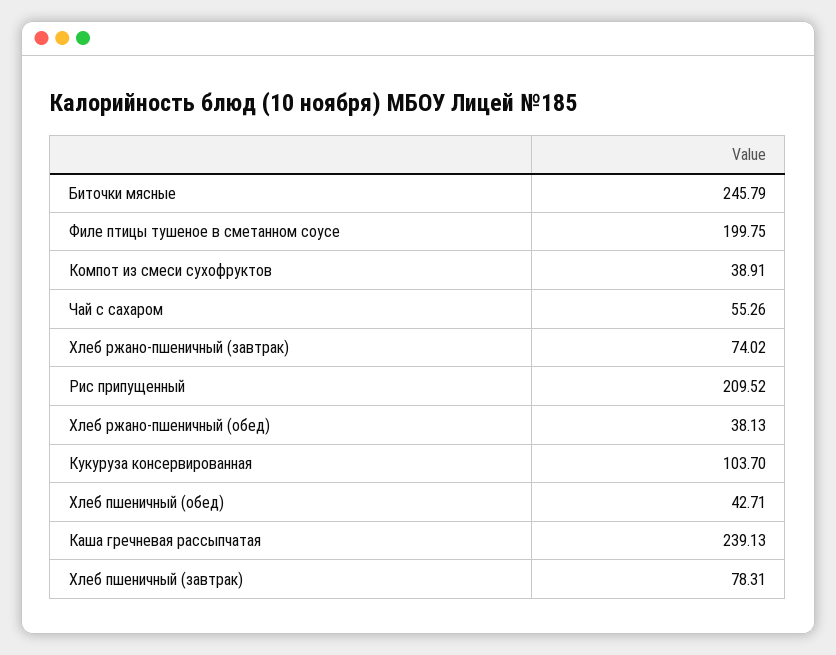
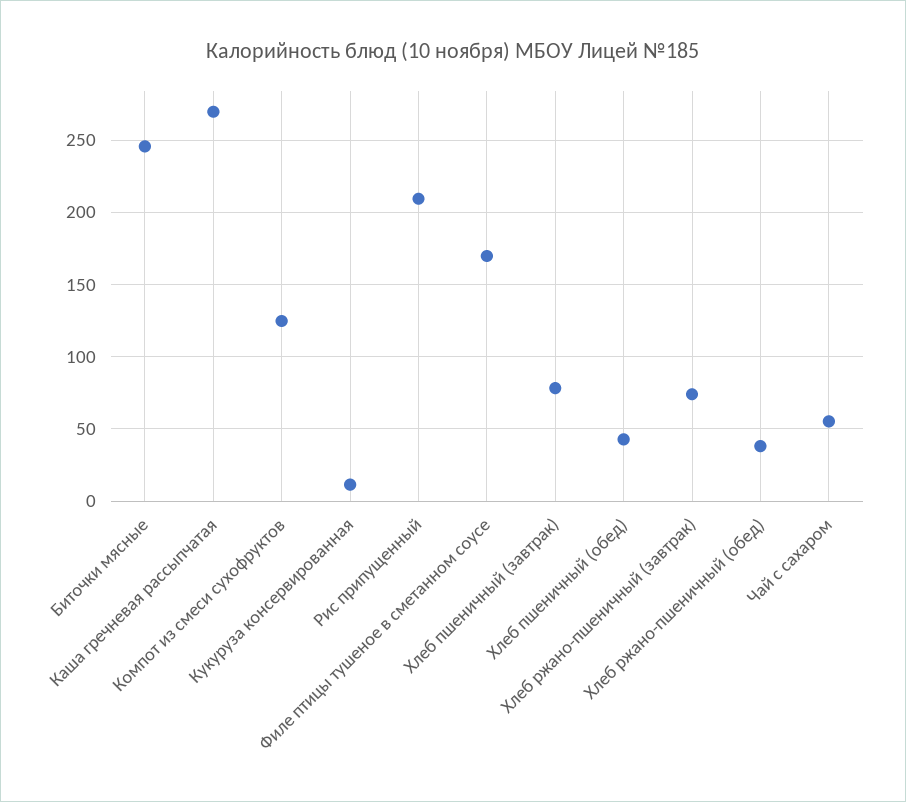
Филе птицы тушеное в сметанном соусе: 199.75 -> 170
Компот из смеси сухофруктов: 38.91 -> 125
Кукуруза консервированная: 103.7 -> 10
Каша гречневая рассыпчатая: 239.13 -> 270

